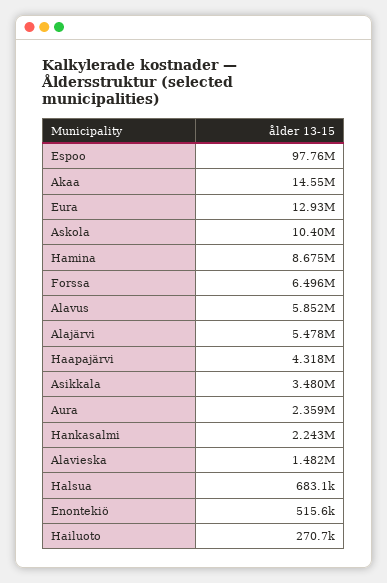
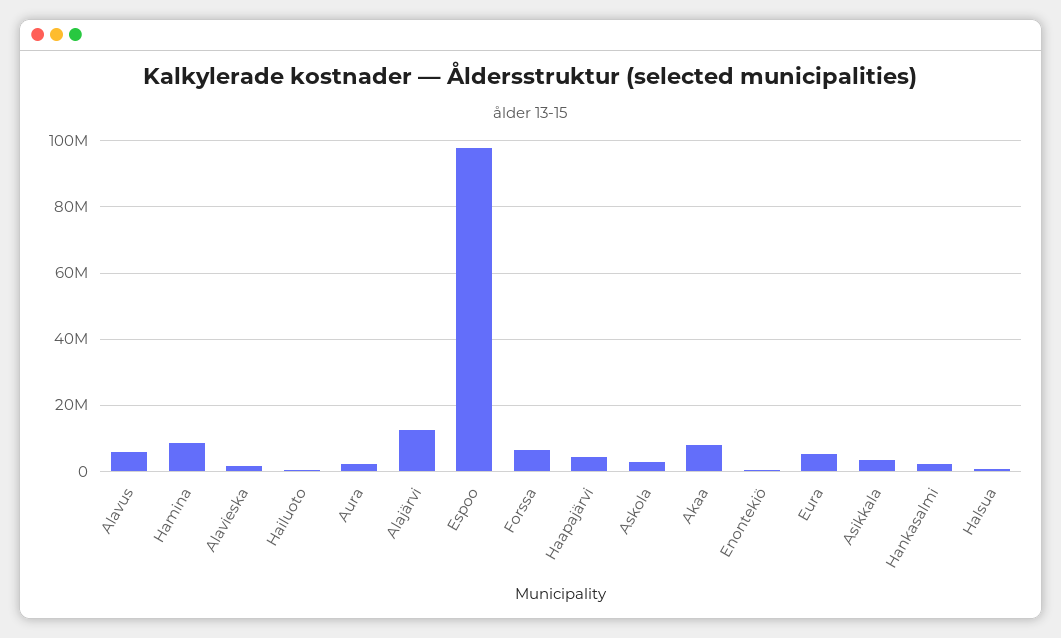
Akaa: 14550000 -> 8000000
Eura: 12930000 -> 6000000
Askola: 10400000 -> 2000000
Alajärvi: 5478000 -> 12000000

